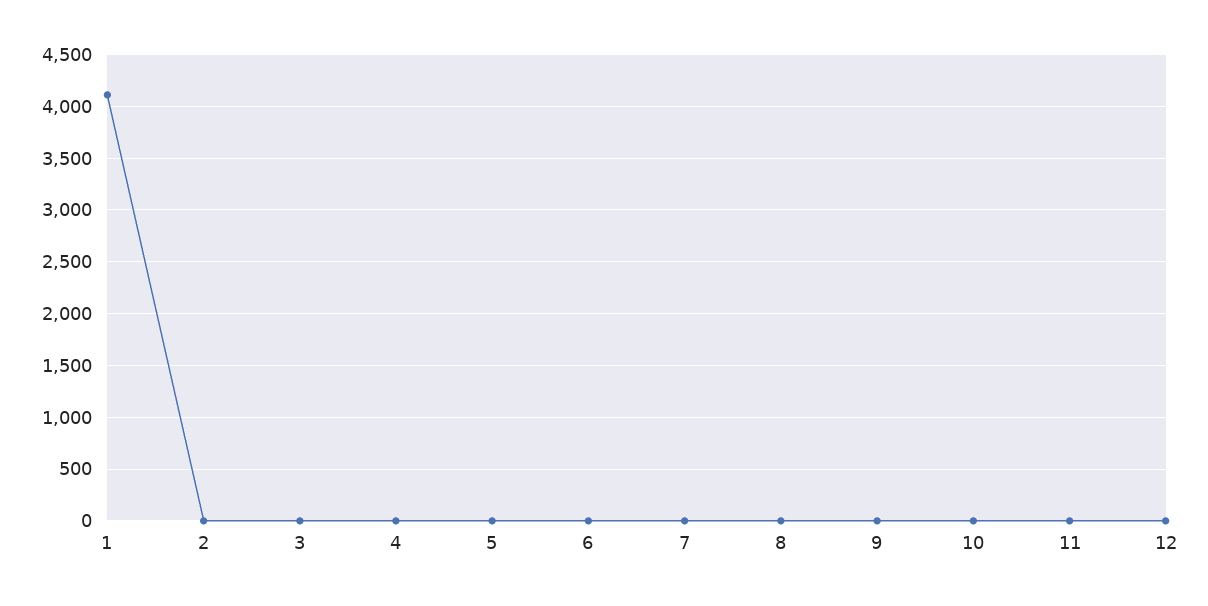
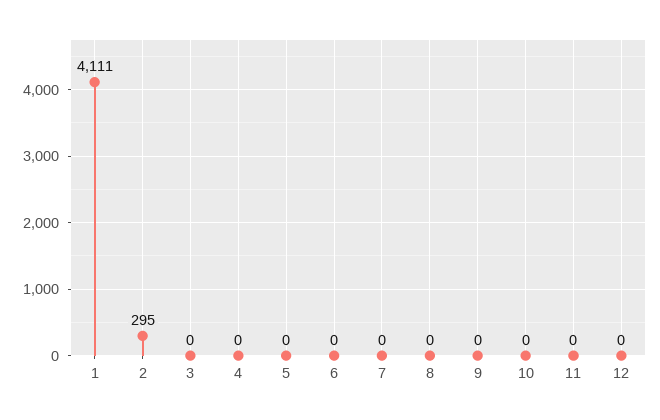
2: 0 -> 295

